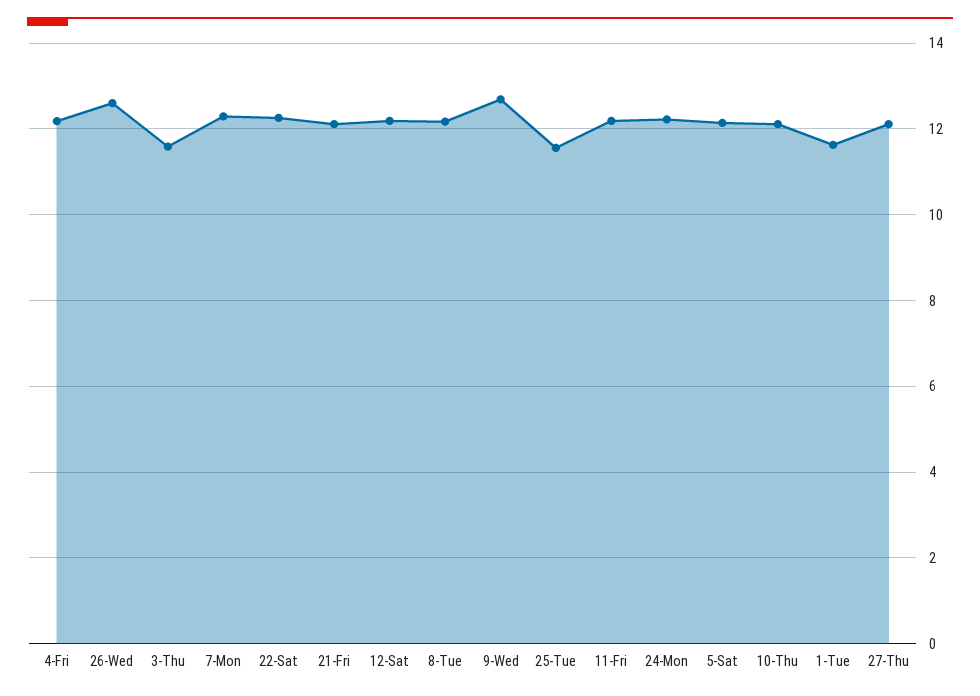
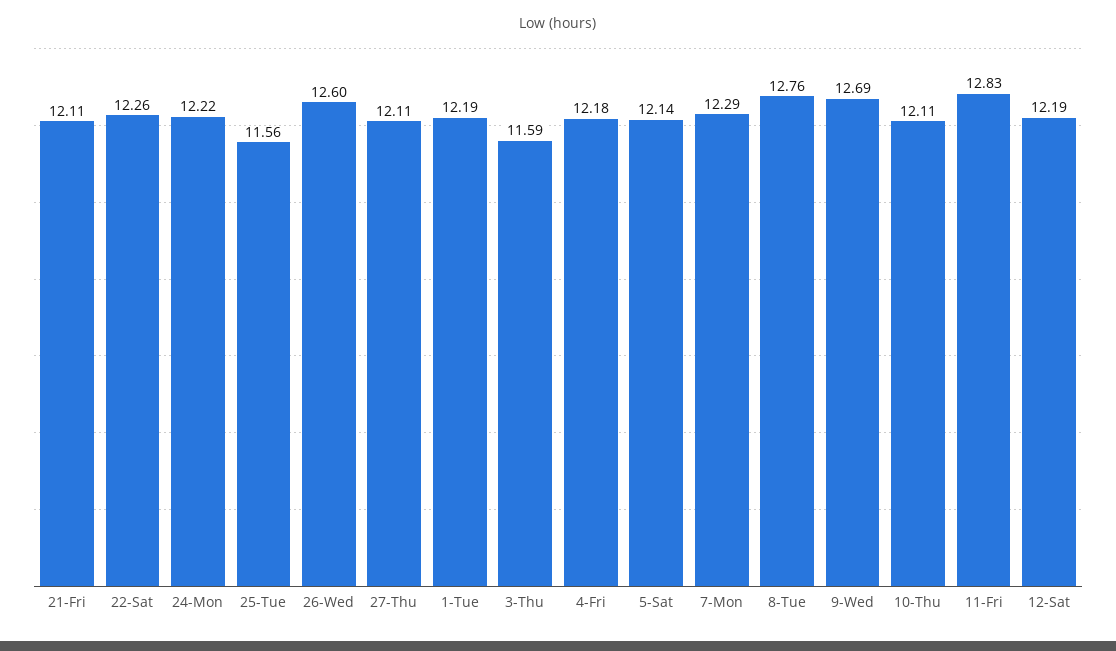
8-Tue: 12.2 -> 12.76
11-Fri: 12.2 -> 12.83
1-Tue: 11.6 -> 12.19

